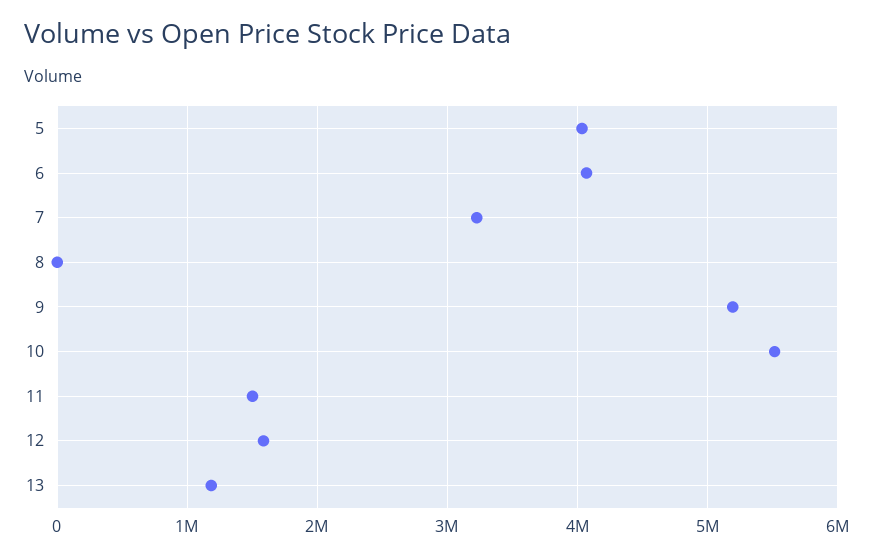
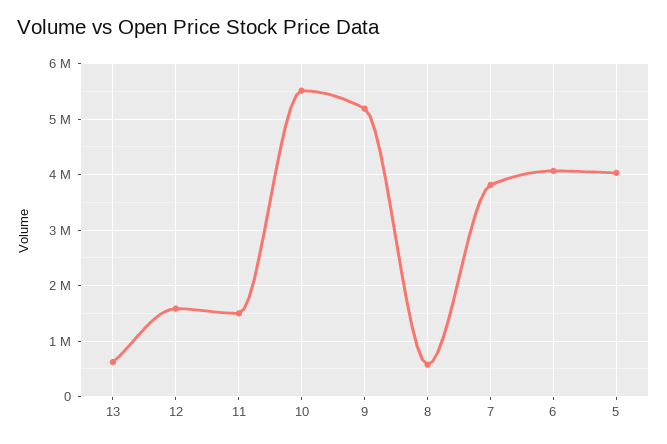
7: 3200000 -> 3800000
8: 0 -> 600000
13: 1200000 -> 600000

